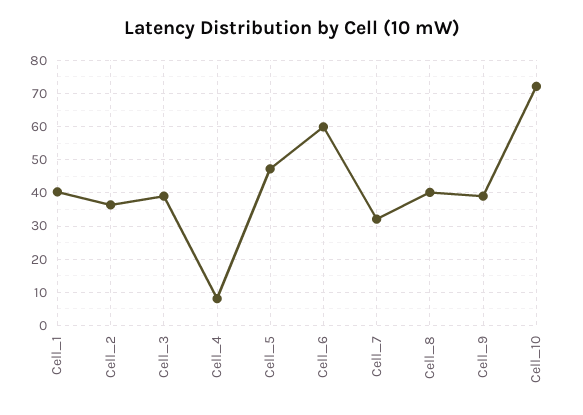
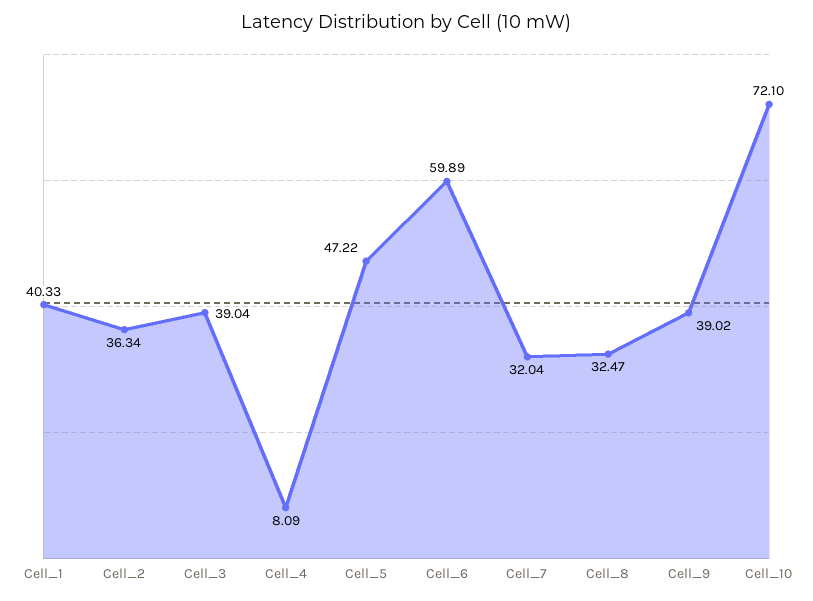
Cell_8: 40 -> 32.47

